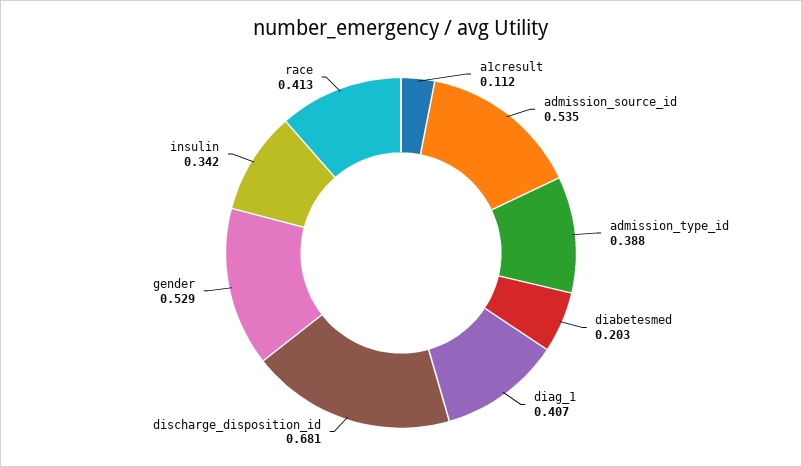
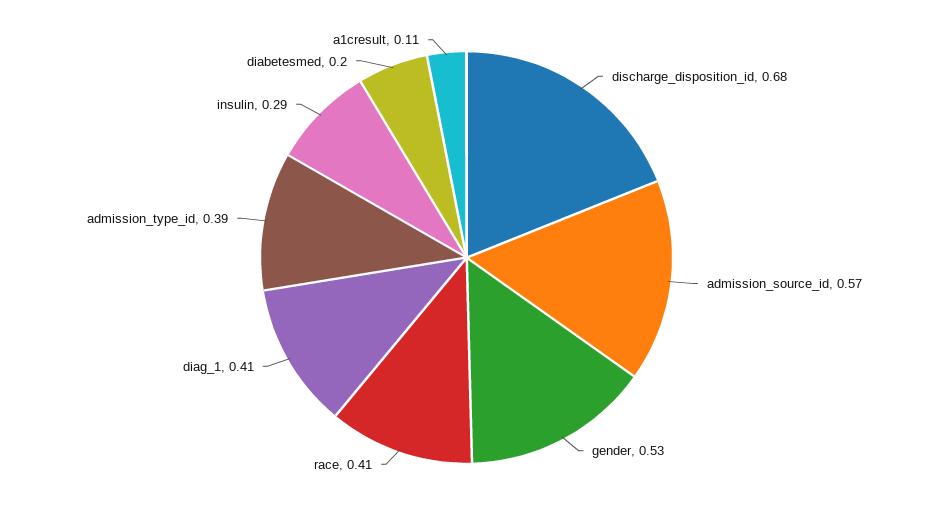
admission_source_id: 0.535 -> 0.57
insulin: 0.342 -> 0.29

